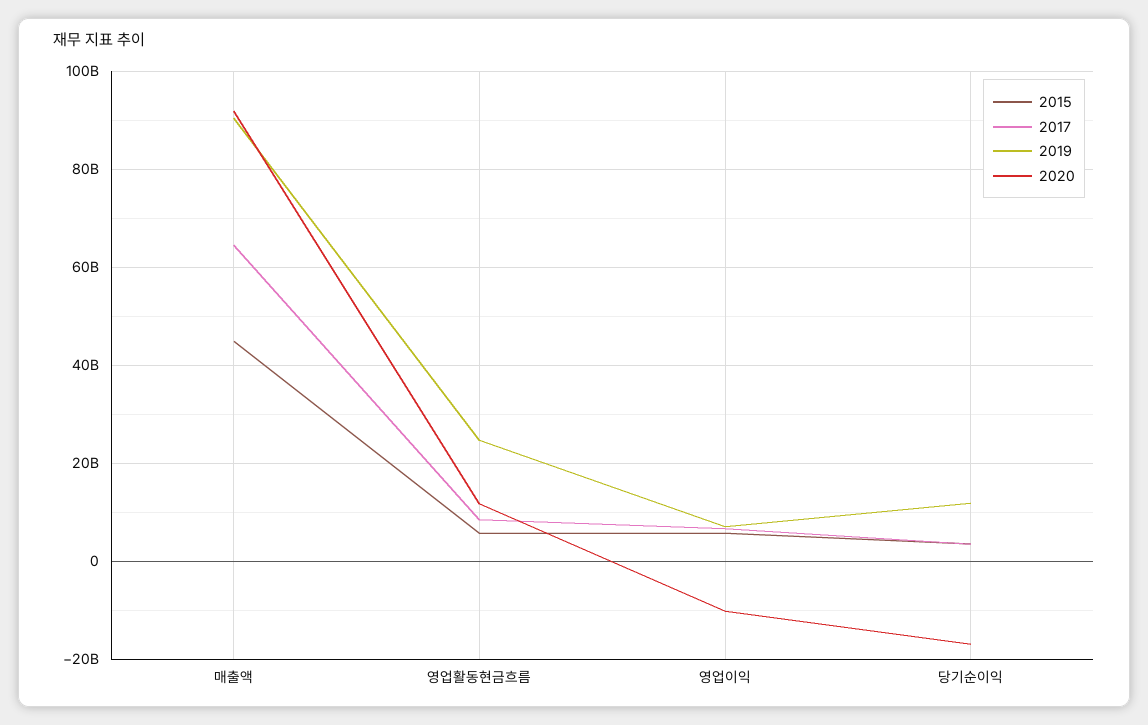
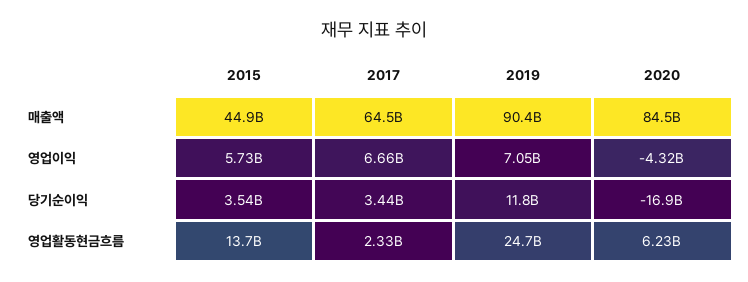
2020, 매출액: 92000000000 -> 84500000000
2015, 영업활동현금흐름: 6000000000 -> 13700000000
2017, 영업활동현금흐름: 8000000000 -> 2330000000
2020, 영업활동현금흐름: 12000000000 -> 6230000000
2020, 영업이익: -10000000000 -> -4320000000

